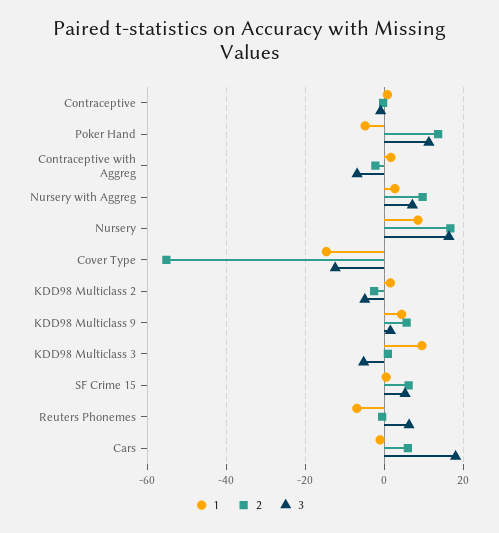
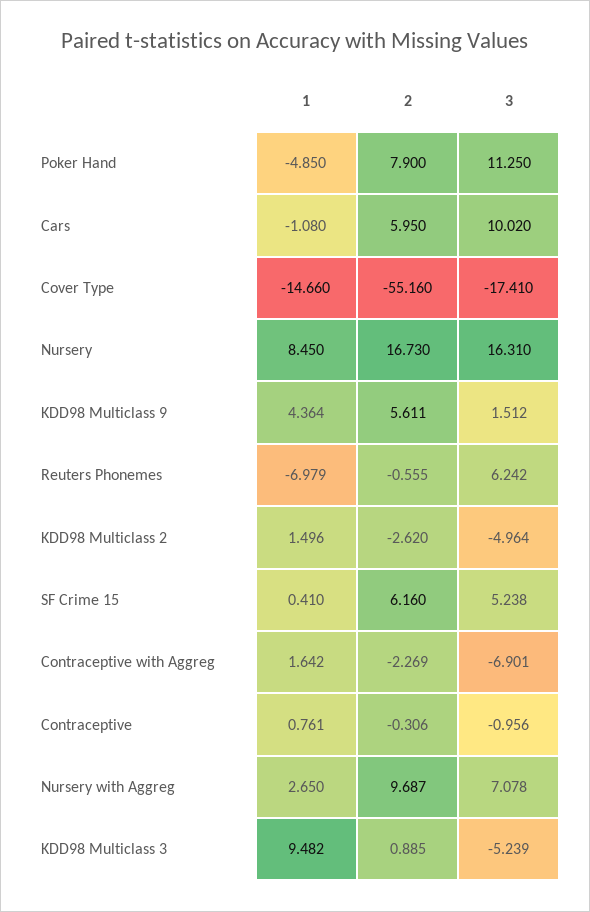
2, Poker Hand: 14 -> 7.9
3, Cover Type: -12 -> -17.41
3, Cars: 18 -> 10.02

